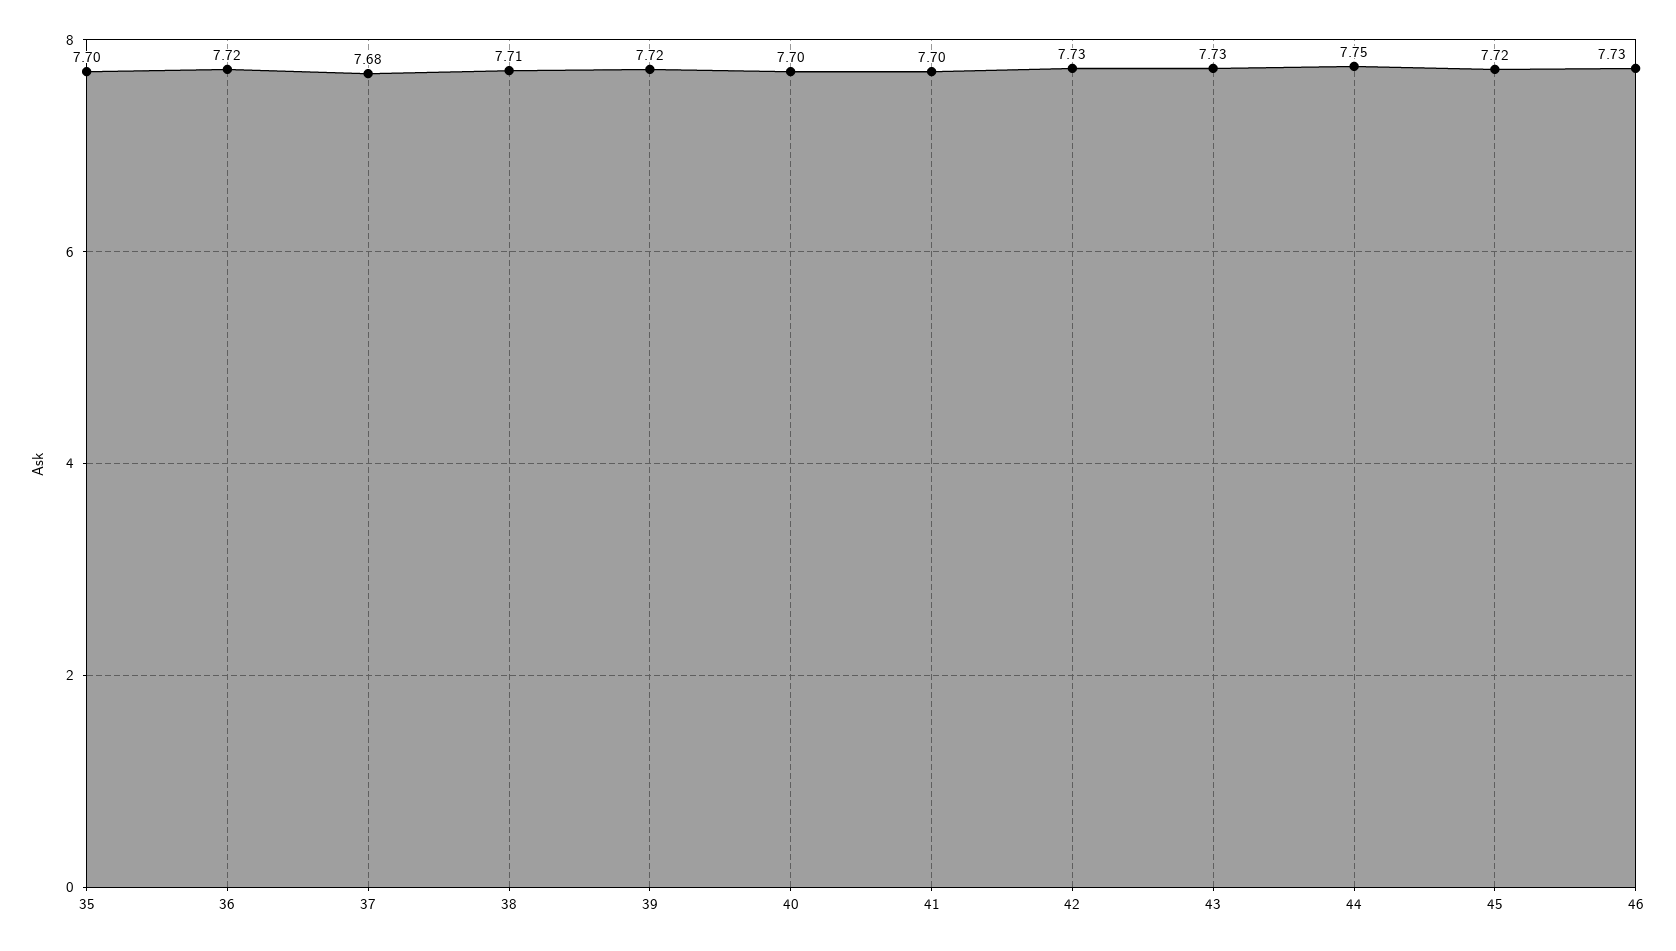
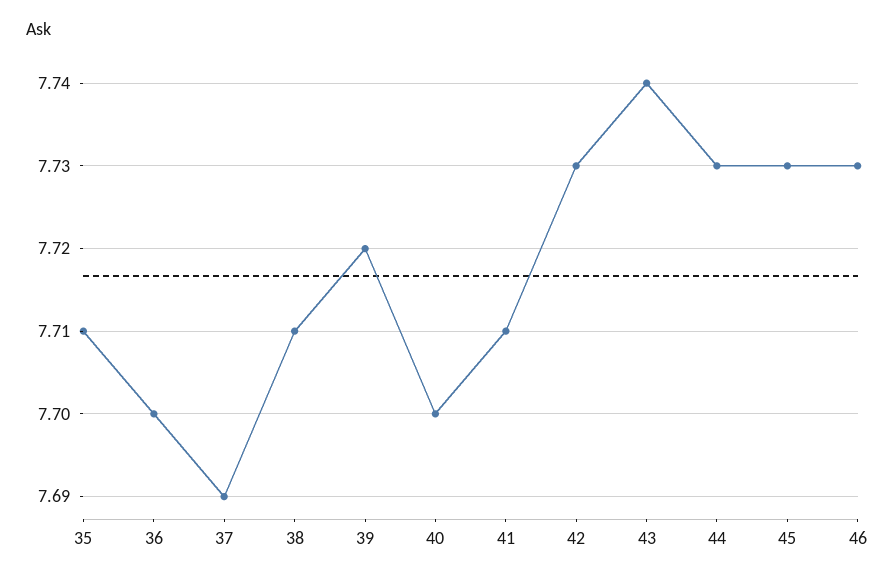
35: 7.7 -> 7.71
36: 7.72 -> 7.7
37: 7.68 -> 7.69
41: 7.7 -> 7.71
43: 7.73 -> 7.74
44: 7.75 -> 7.73
45: 7.72 -> 7.73

